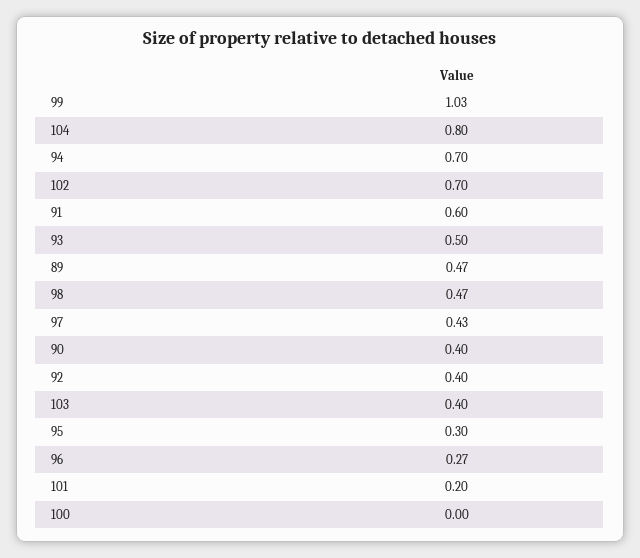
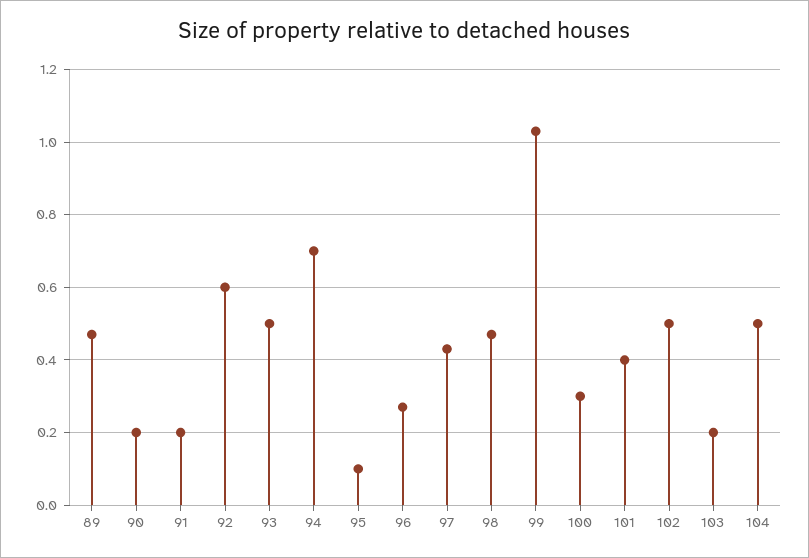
104: 0.8 -> 0.5
102: 0.7 -> 0.5
91: 0.6 -> 0.2
90: 0.4 -> 0.2
92: 0.4 -> 0.6
103: 0.4 -> 0.2
95: 0.3 -> 0.1
101: 0.2 -> 0.4
100: 0 -> 0.3

